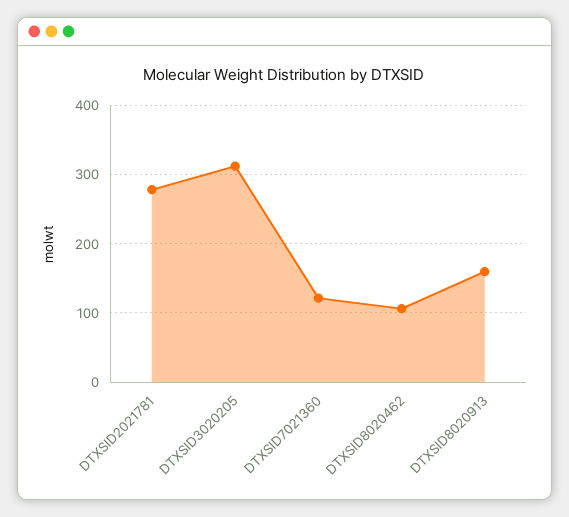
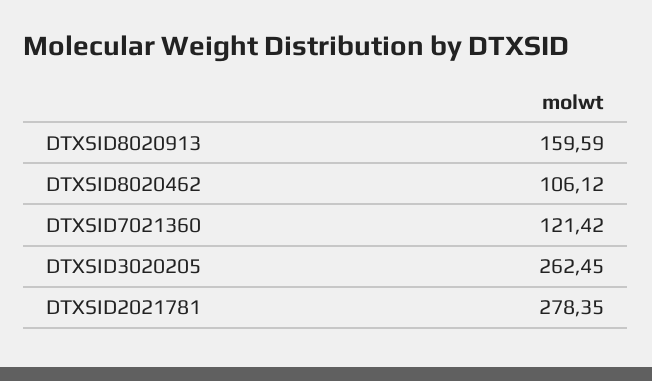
DTXSID3020205: 310 -> 262.45

